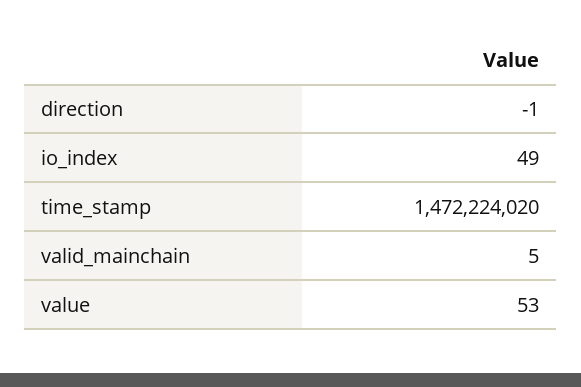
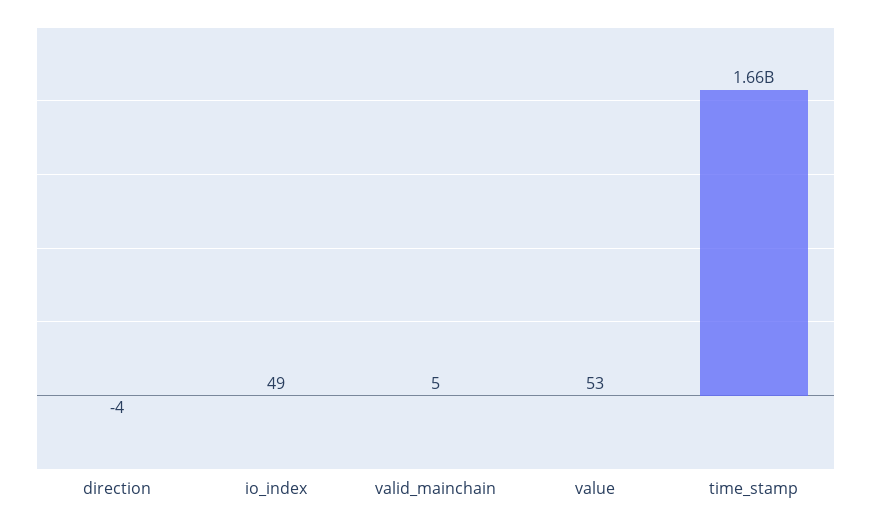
direction: -1 -> -4
time_stamp: 1472224020 -> 1660000000

